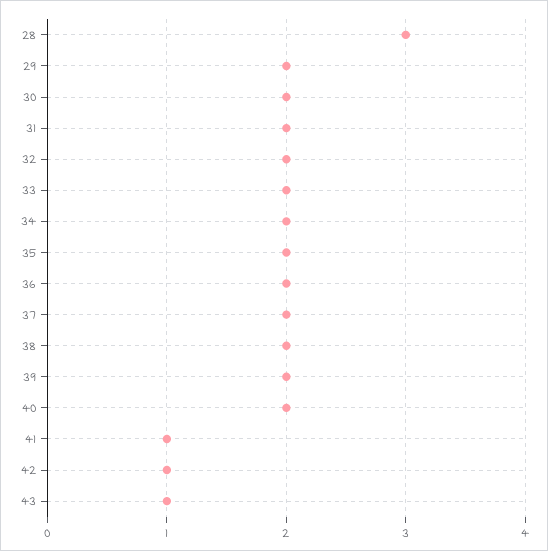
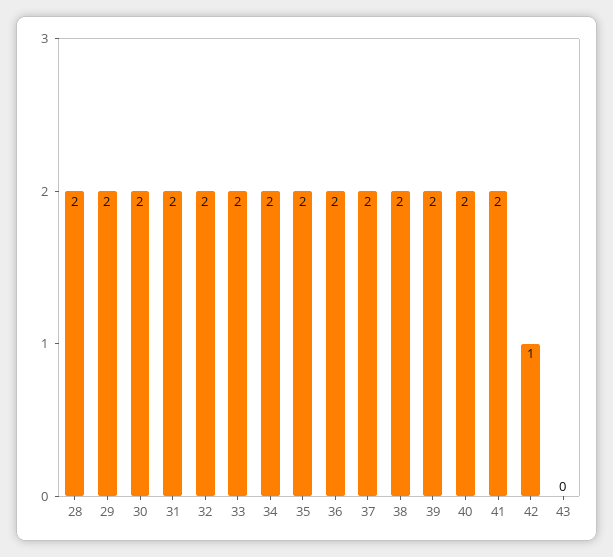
28: 3 -> 2
41: 1 -> 2
43: 1 -> 0

